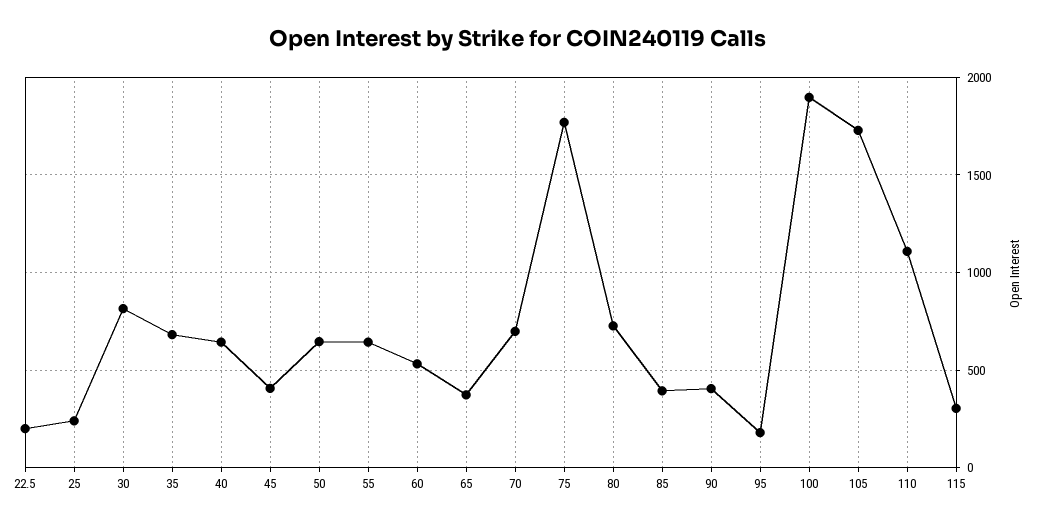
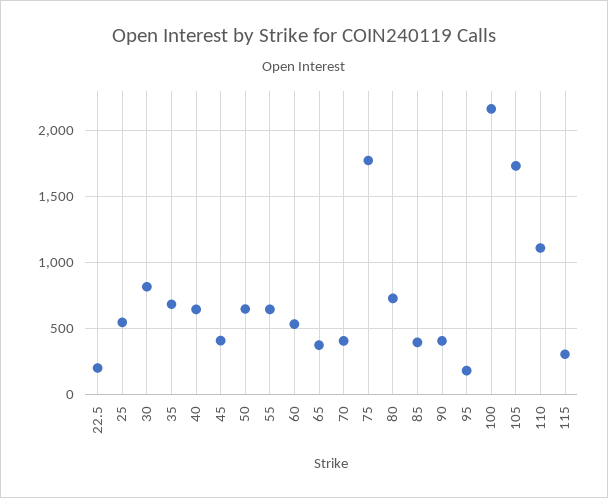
25: 250 -> 550
70: 700 -> 400
100: 1900 -> 2150

